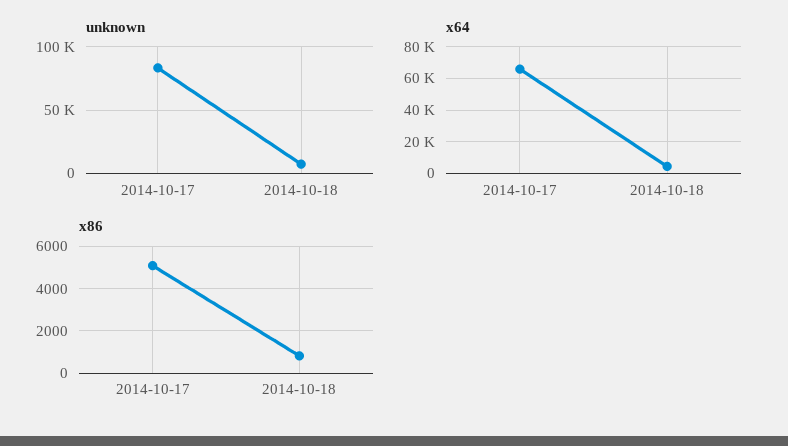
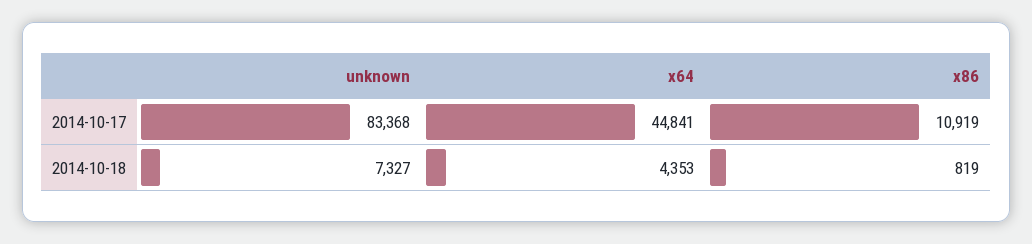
x64, 2014-10-17: 65000 -> 44841
x86, 2014-10-17: 5000 -> 10919

